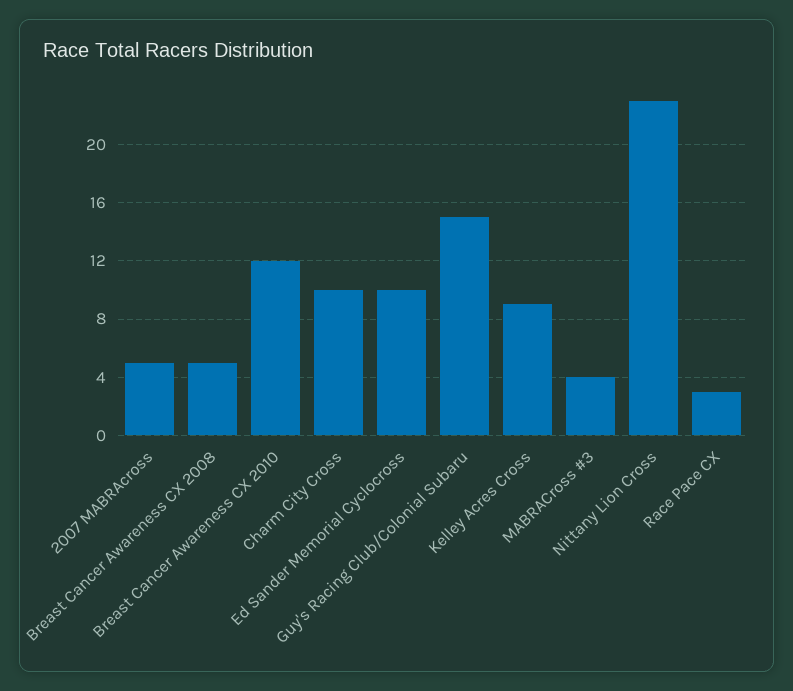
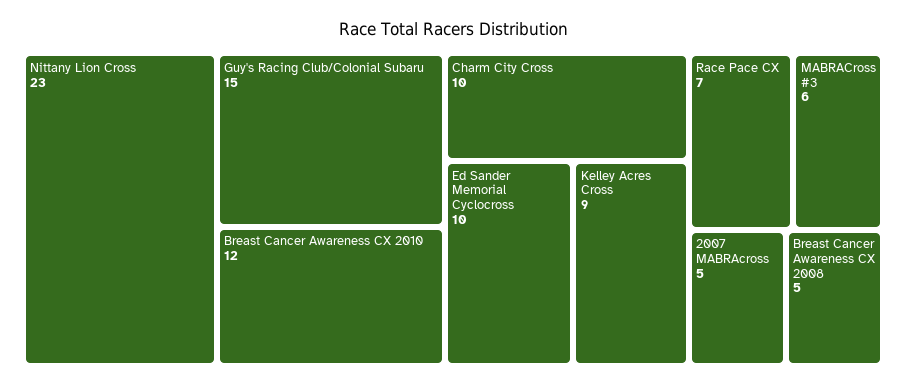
MABRACross #3: 4 -> 6
Race Pace CX: 3 -> 7

